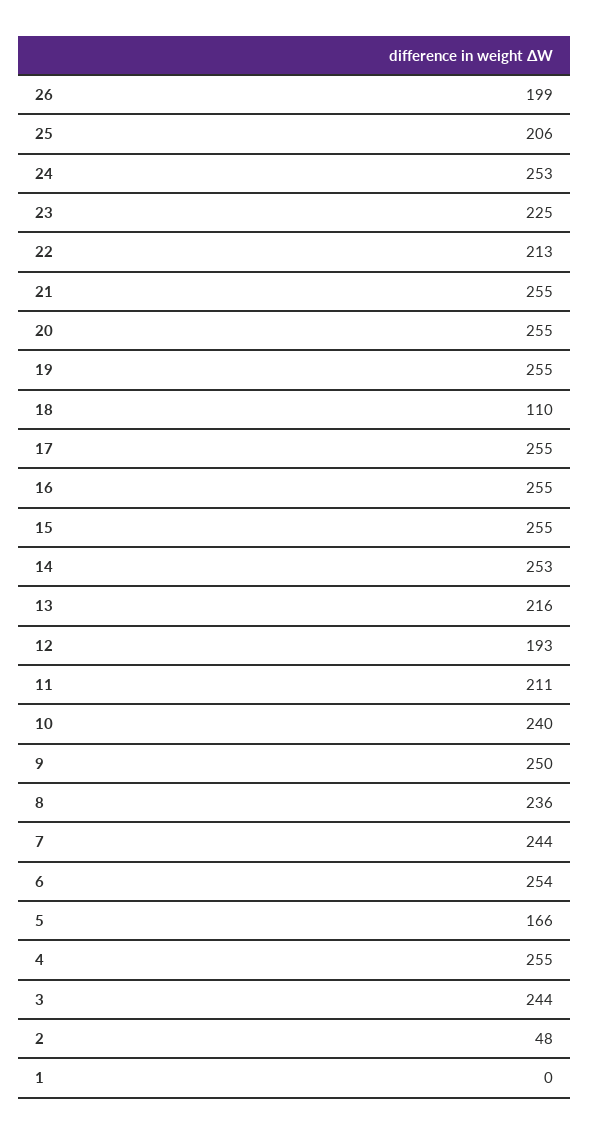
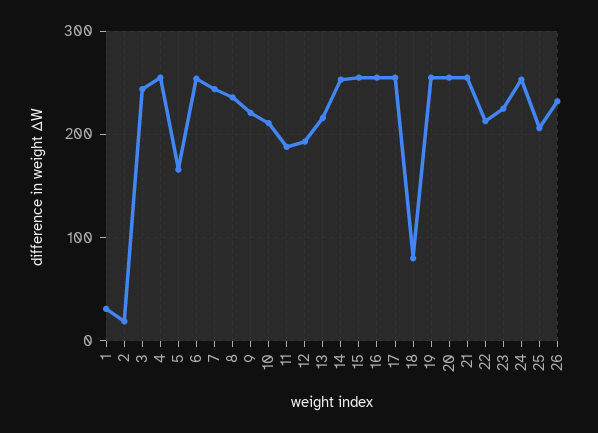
26: 199 -> 230
18: 110 -> 80
11: 211 -> 190
10: 240 -> 210
9: 250 -> 220
2: 48 -> 20
1: 0 -> 30

